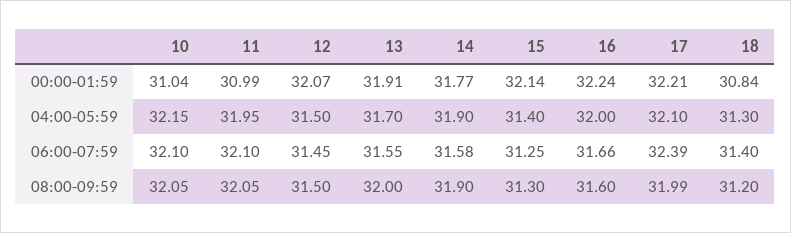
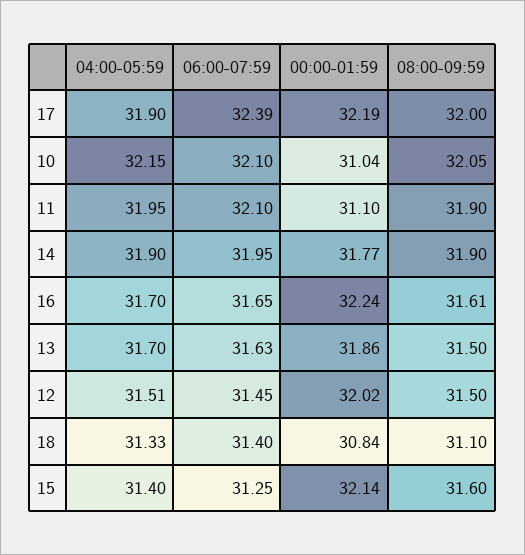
11, 00:00-01:59: 30.99 -> 31.1
12, 00:00-01:59: 32.07 -> 32.02
13, 00:00-01:59: 31.91 -> 31.86
17, 00:00-01:59: 32.21 -> 32.19
12, 04:00-05:59: 31.5 -> 31.51
16, 04:00-05:59: 32 -> 31.7
17, 04:00-05:59: 32.1 -> 31.9
18, 04:00-05:59: 31.3 -> 31.33
13, 06:00-07:59: 31.55 -> 31.63
14, 06:00-07:59: 31.58 -> 31.95
16, 06:00-07:59: 31.66 -> 31.65
11, 08:00-09:59: 32.05 -> 31.9
13, 08:00-09:59: 32 -> 31.5
15, 08:00-09:59: 31.3 -> 31.6
16, 08:00-09:59: 31.6 -> 31.61
17, 08:00-09:59: 31.99 -> 32
18, 08:00-09:59: 31.2 -> 31.1

